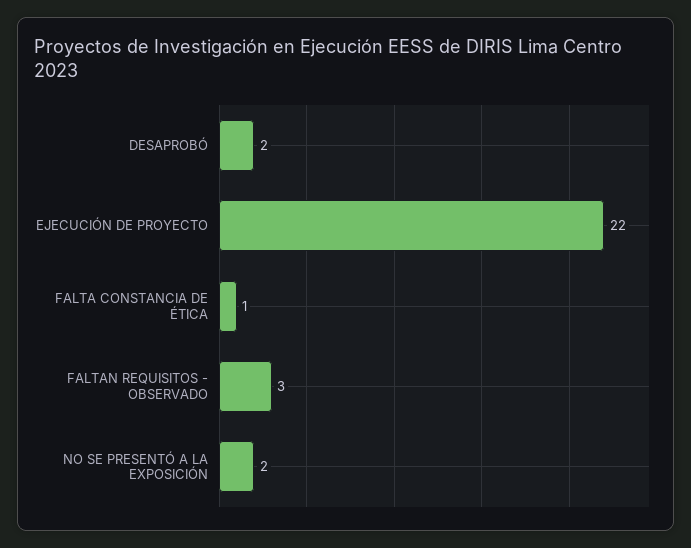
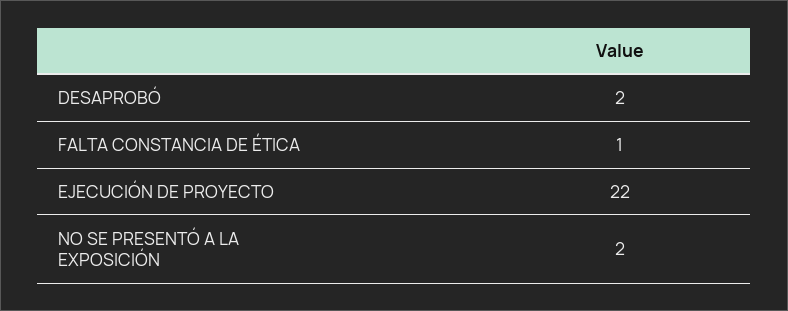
FALTAN REQUISITOS - OBSERVADO: 3 -> none

